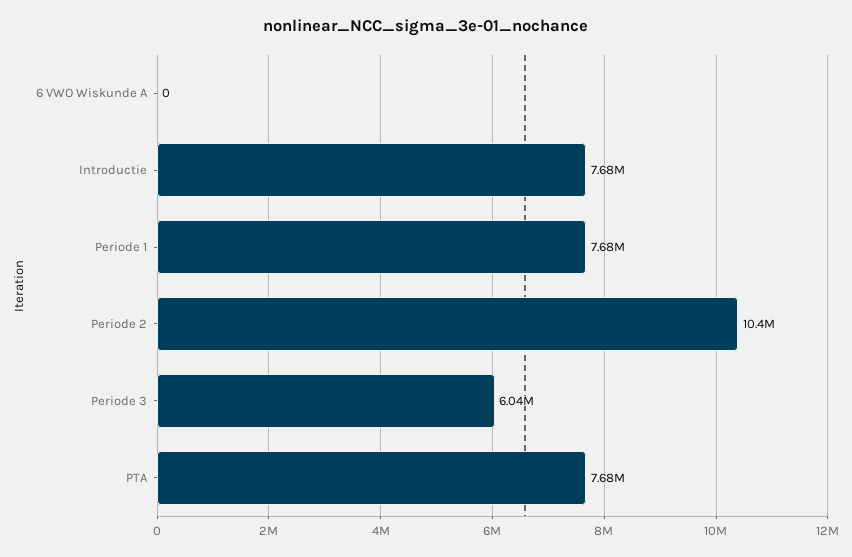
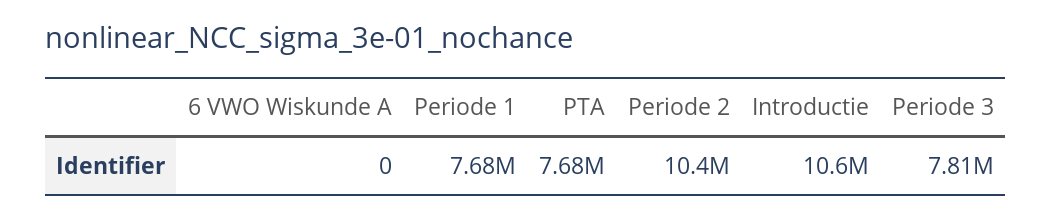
Introductie: 7680000 -> 10600000
Periode 3: 6040000 -> 7810000

